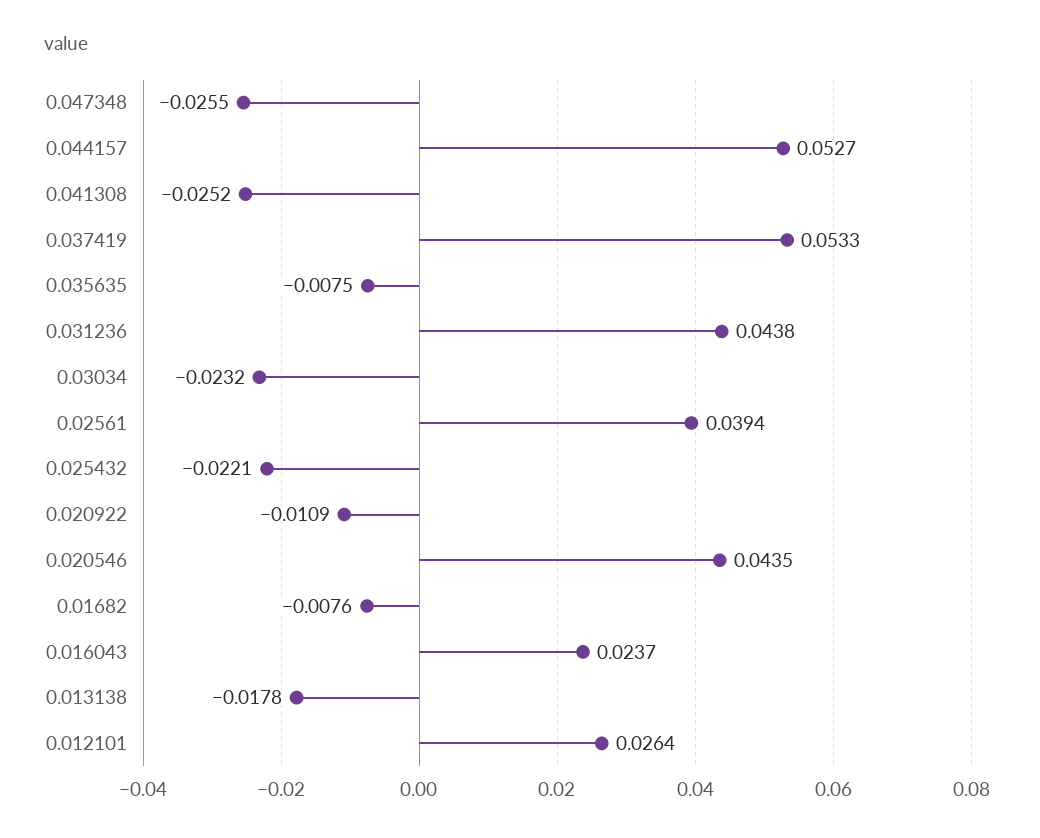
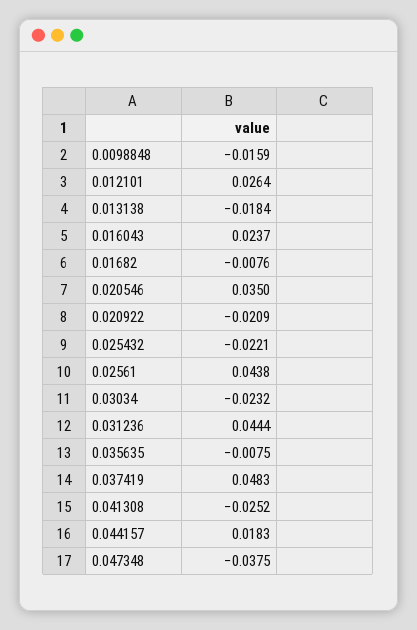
0.047348: -0.0255 -> -0.0375
0.044157: 0.0527 -> 0.0183
0.037419: 0.0533 -> 0.0483
0.031236: 0.0438 -> 0.0444
0.02561: 0.0394 -> 0.0438
0.020922: -0.0109 -> -0.0209
0.020546: 0.0435 -> 0.035
0.013138: -0.0178 -> -0.0184
0.0098848: none -> -0.0159

